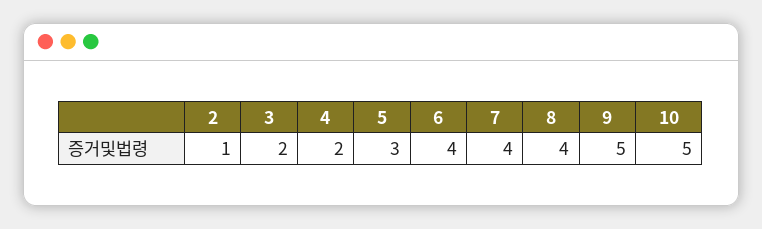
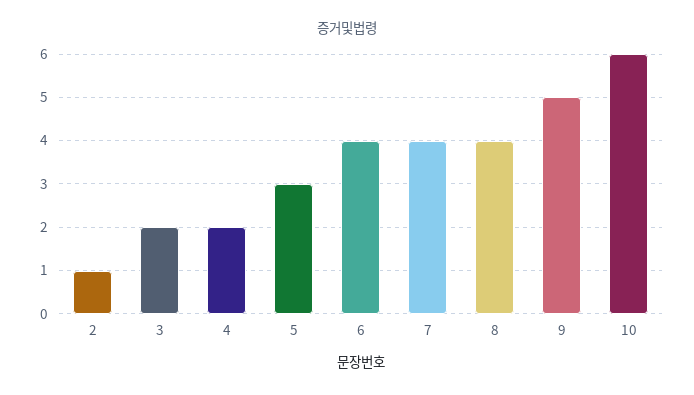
10: 5 -> 6

